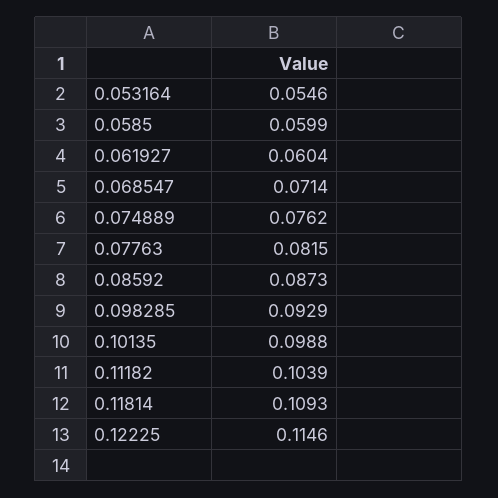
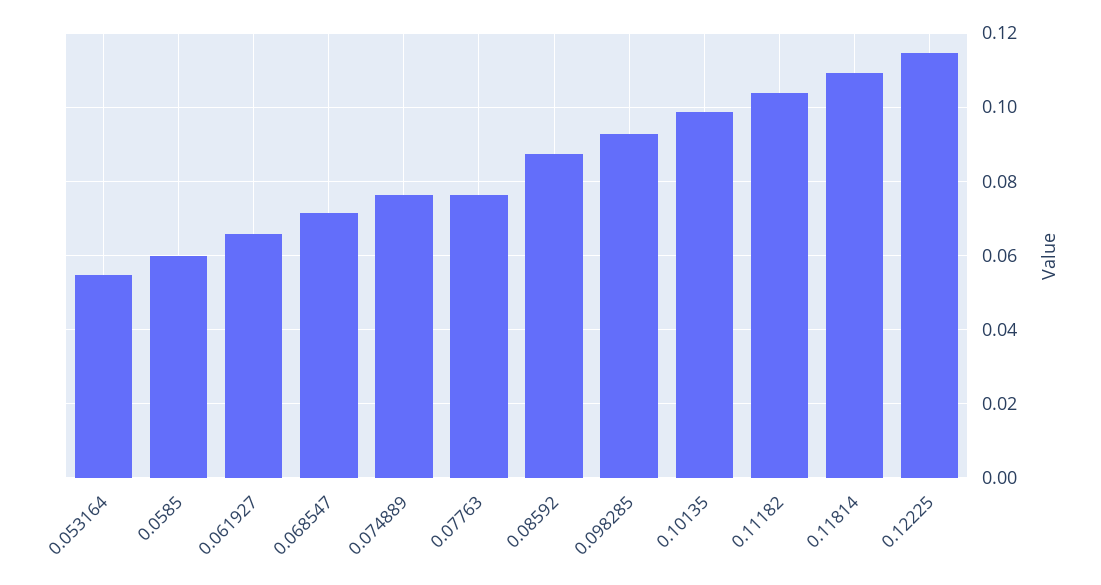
0.061927: 0.0604 -> 0.066
0.07763: 0.0815 -> 0.076

